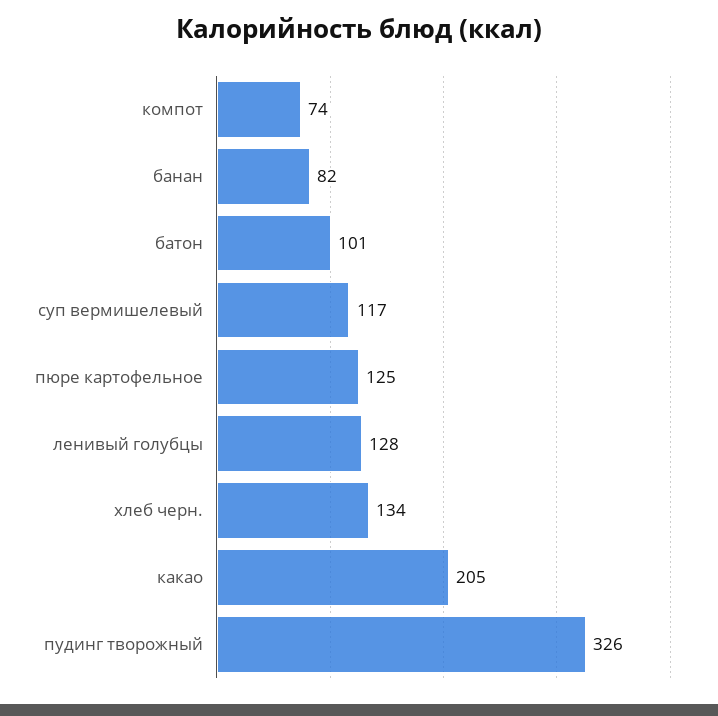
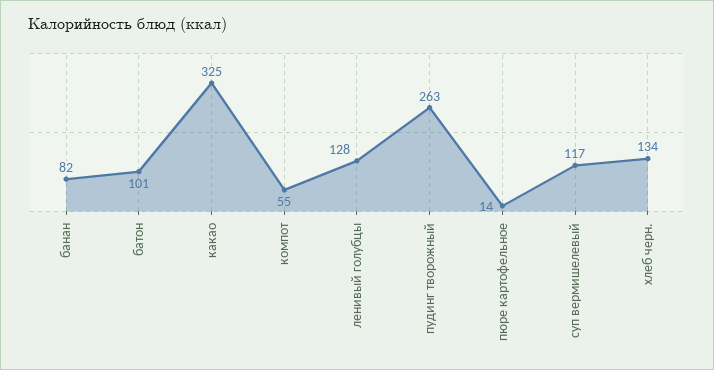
компот: 74 -> 55
пюре картофельное: 125 -> 14
какао: 205 -> 325
пудинг творожный: 326 -> 263

